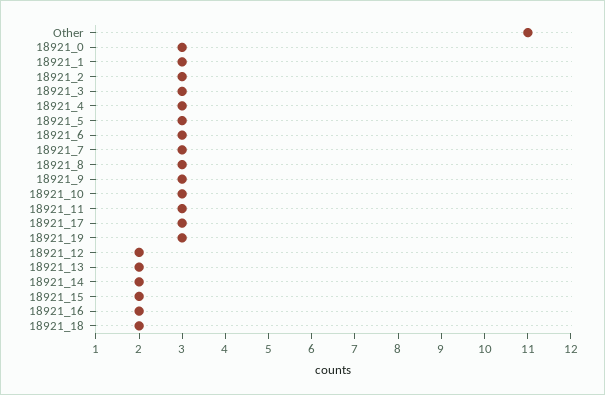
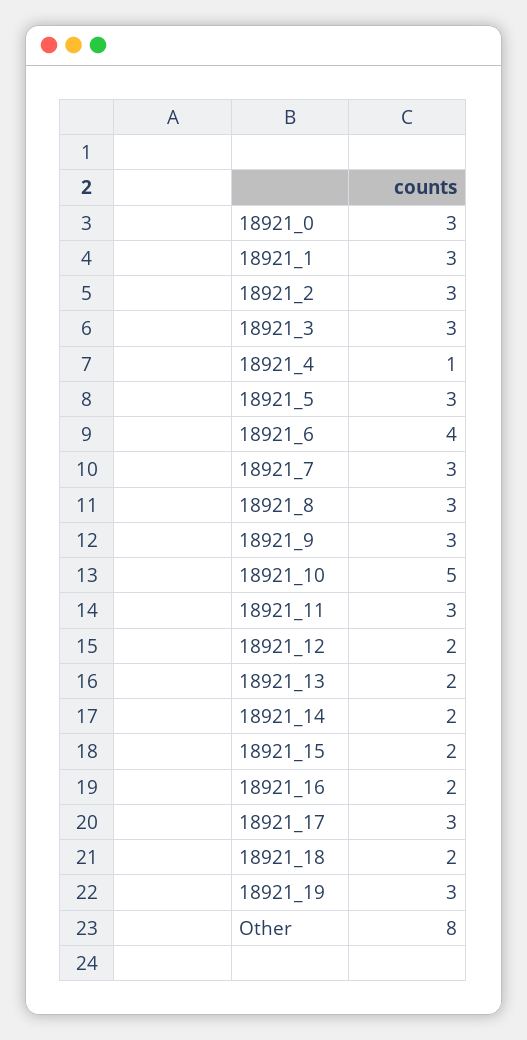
Other: 11 -> 8
18921_4: 3 -> 1
18921_6: 3 -> 4
18921_10: 3 -> 5

